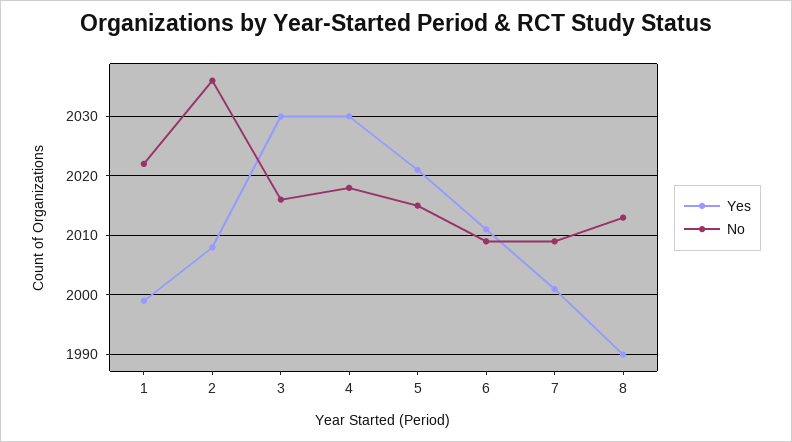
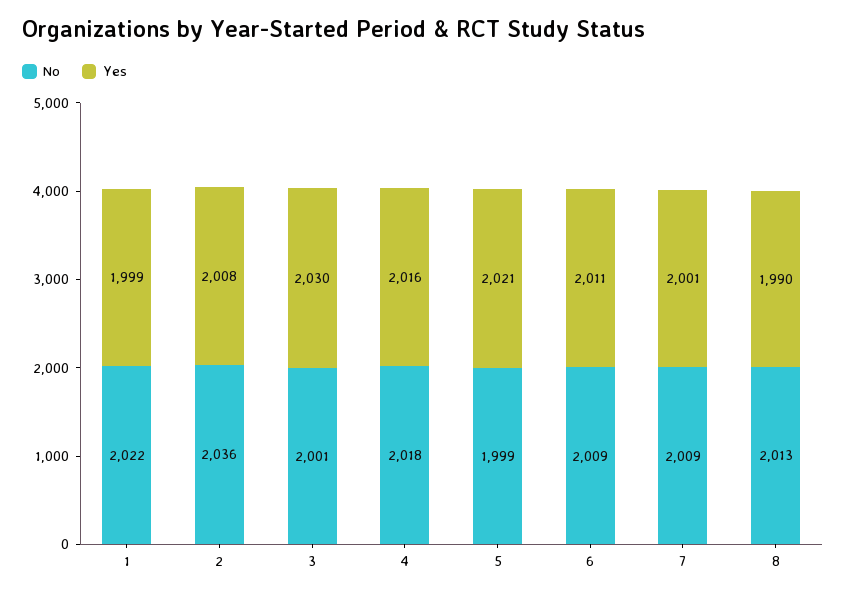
No, 3: 2015 -> 2001
Yes, 4: 2030 -> 2016
No, 5: 2015 -> 1999

